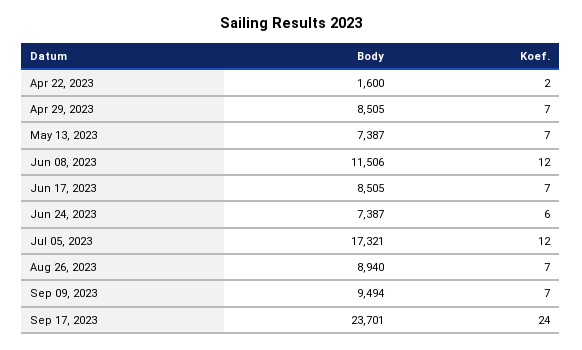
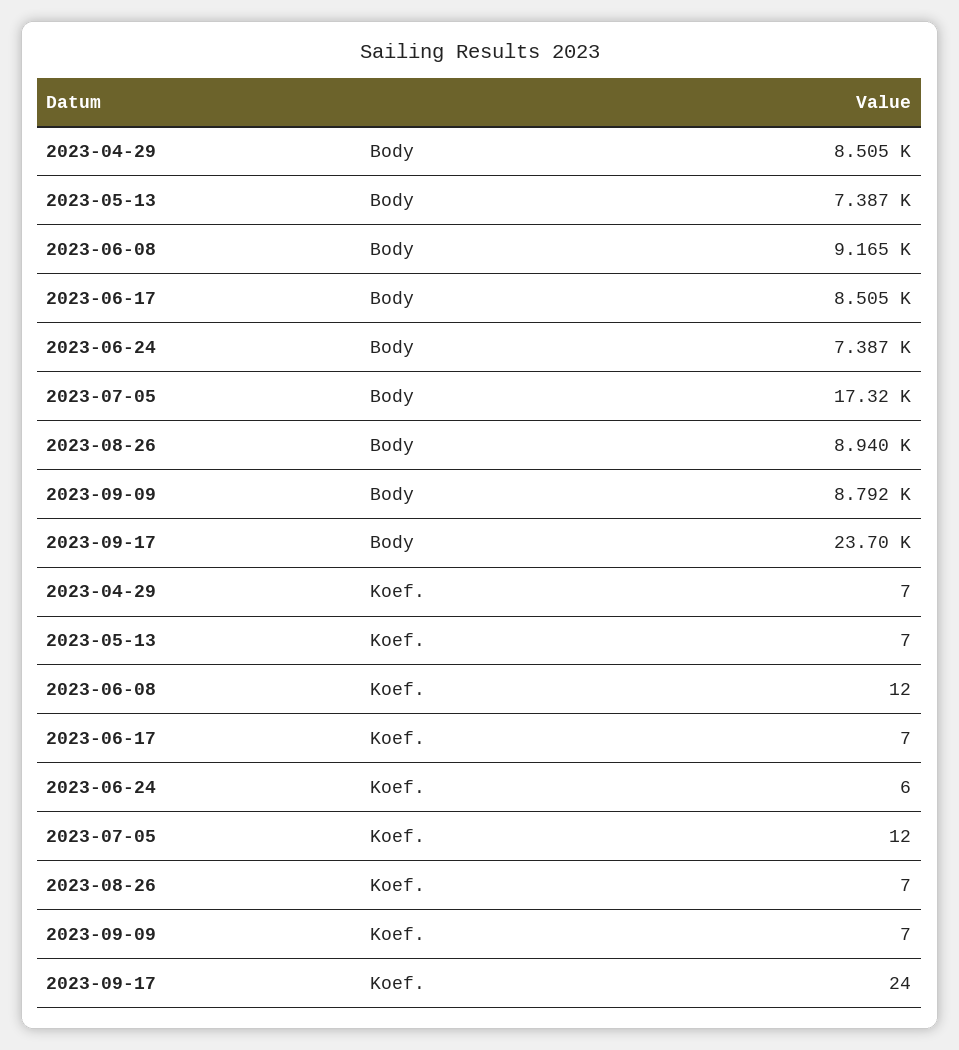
Body, Apr 22, 2023: 1600 -> none
Koef., Apr 22, 2023: 2 -> none
Body, Jun 08, 2023: 11506 -> 9165
Body, Sep 09, 2023: 9494 -> 8792

